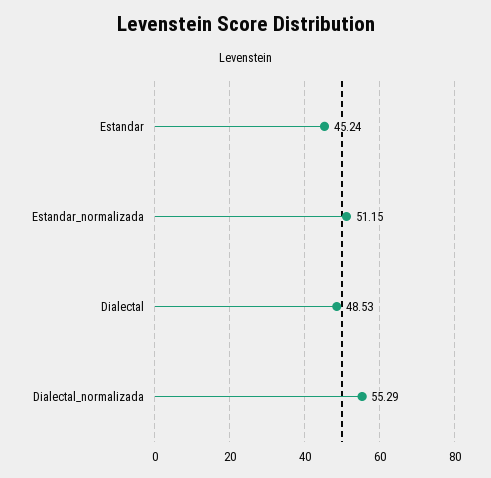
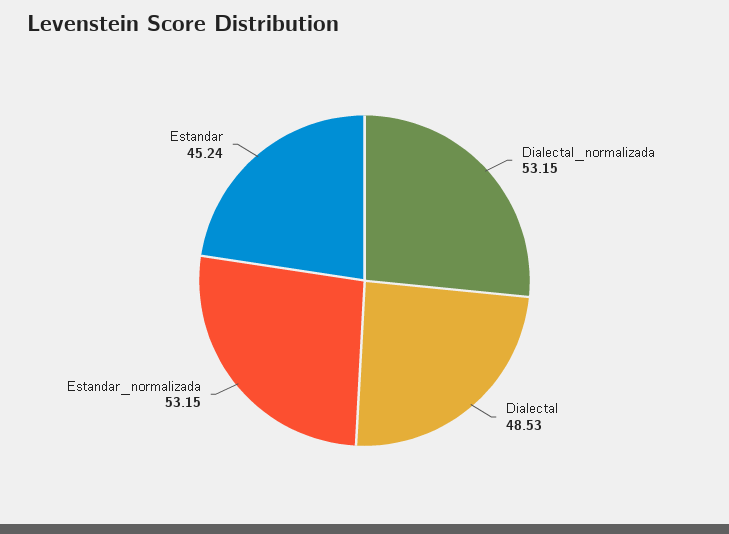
Estandar_normalizada: 51.15 -> 53.15
Dialectal_normalizada: 55.29 -> 53.15

